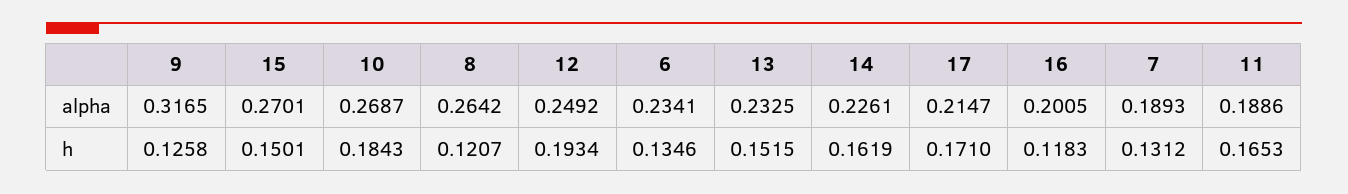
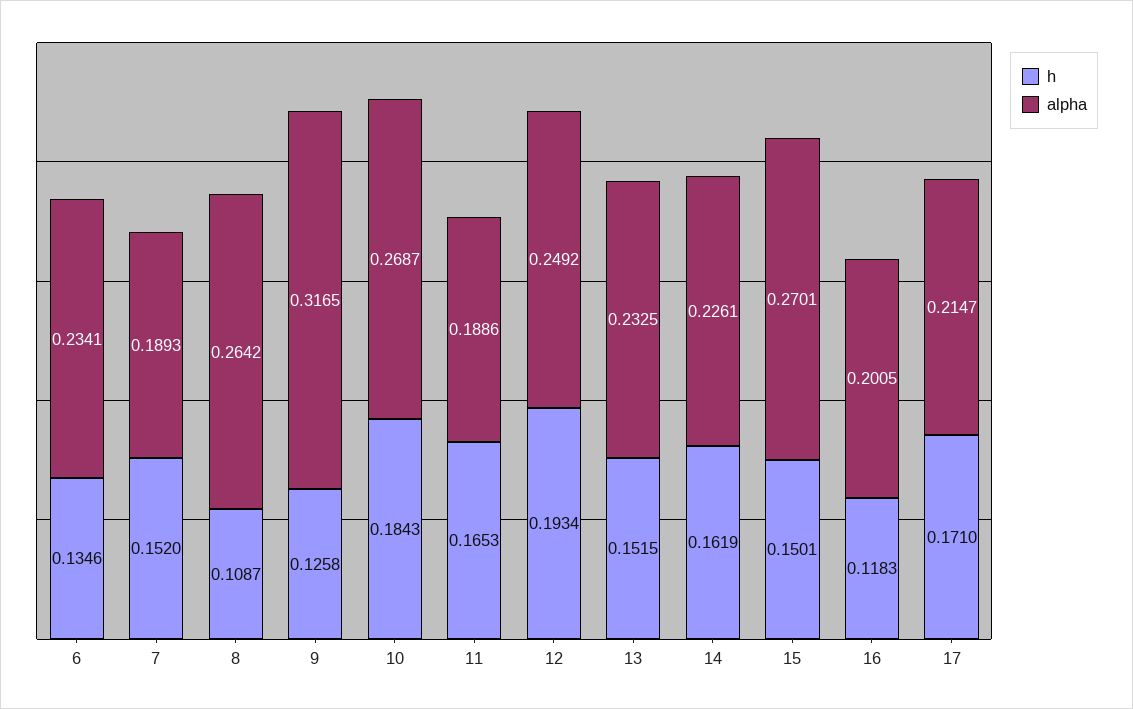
h, 8: 0.1207 -> 0.1087
h, 7: 0.1312 -> 0.152

